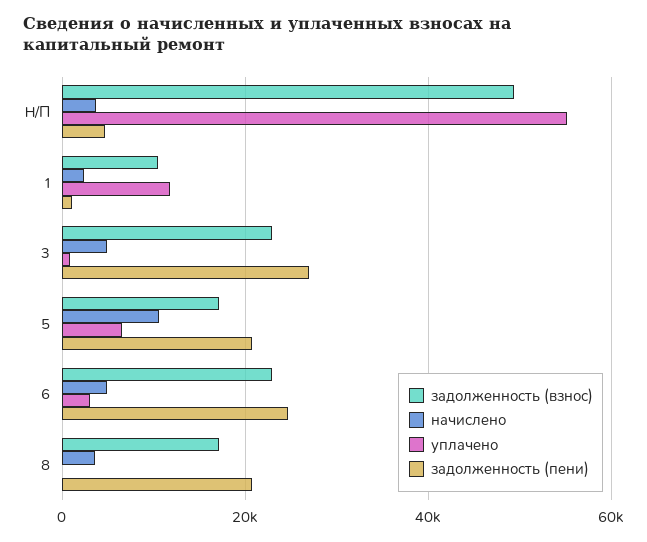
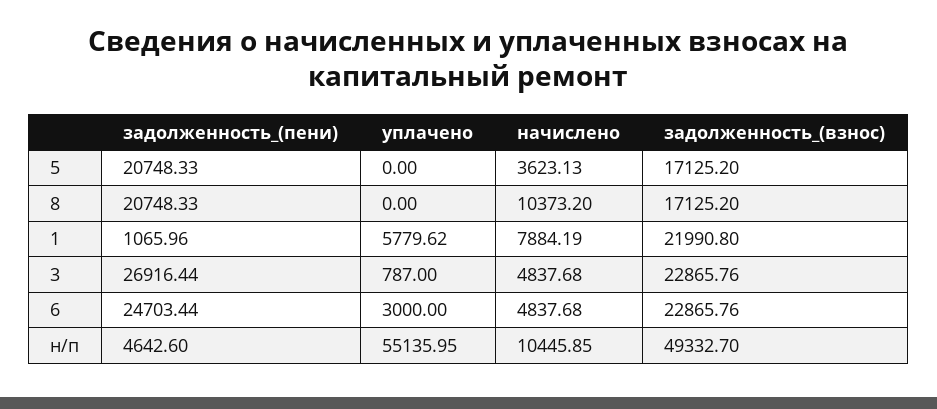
начислено, Н/П: 4000 -> 10445.85
задолженность (взнос), 1: 10000 -> 21990.8
начислено, 1: 2000 -> 7884.19
уплачено, 1: 12000 -> 5779.62
начислено, 5: 10000 -> 3623.13
уплачено, 5: 6000 -> 0
начислено, 8: 4000 -> 10373.2

